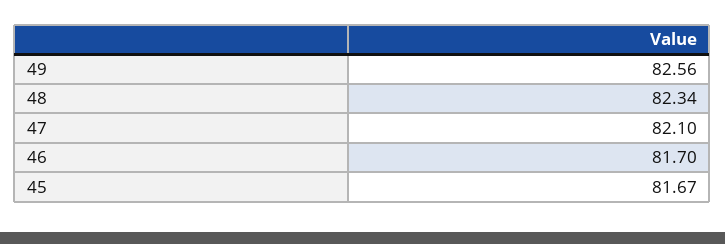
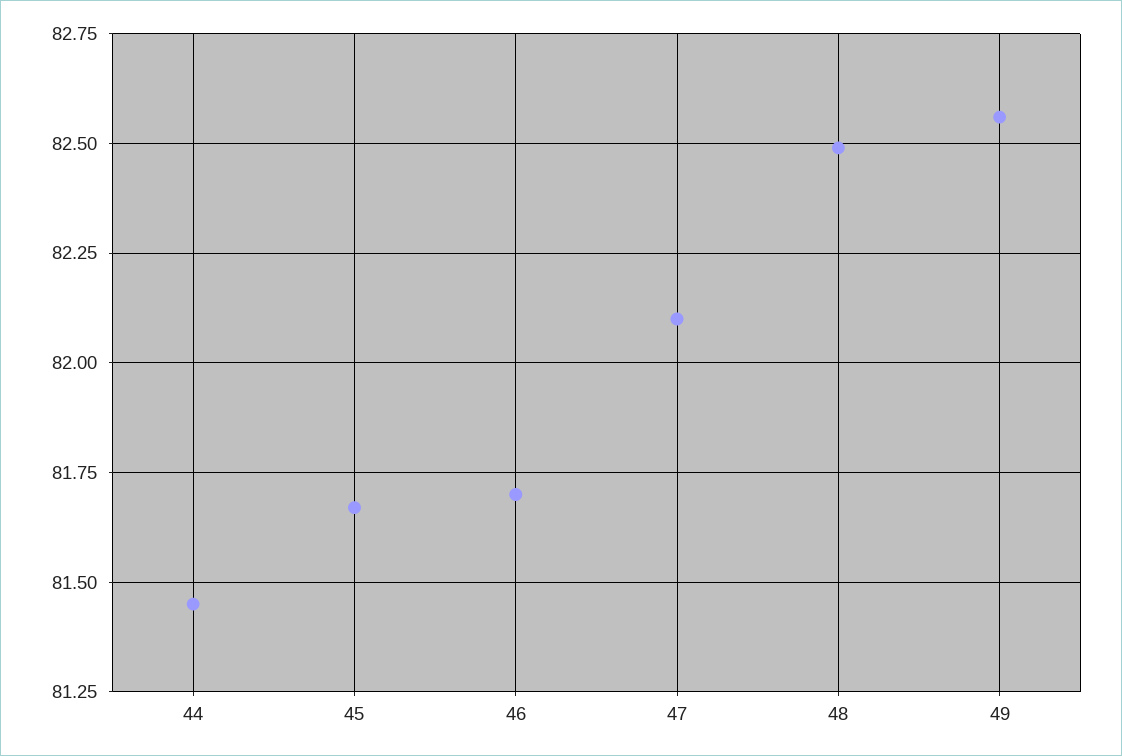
48: 82.34 -> 82.5
44: none -> 81.45

